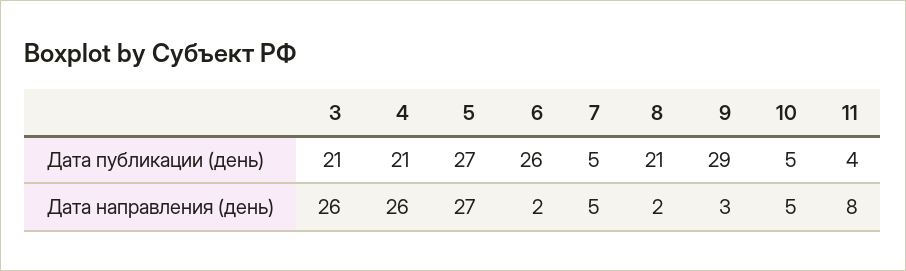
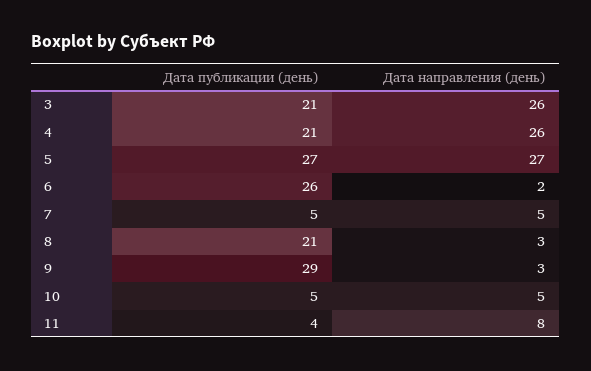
8, Дата направления (день): 2 -> 3

